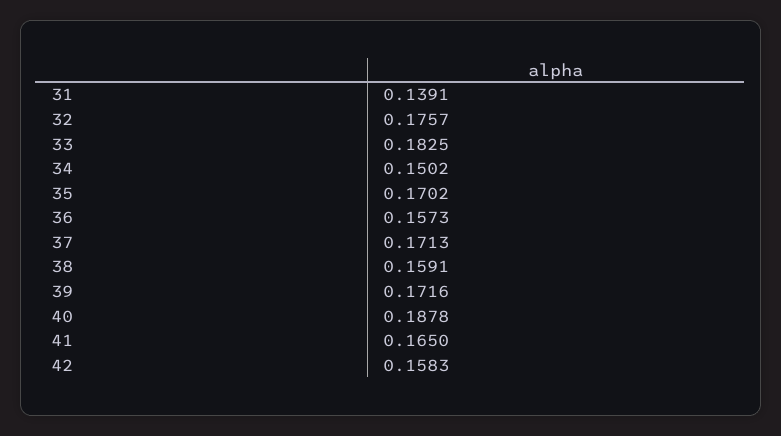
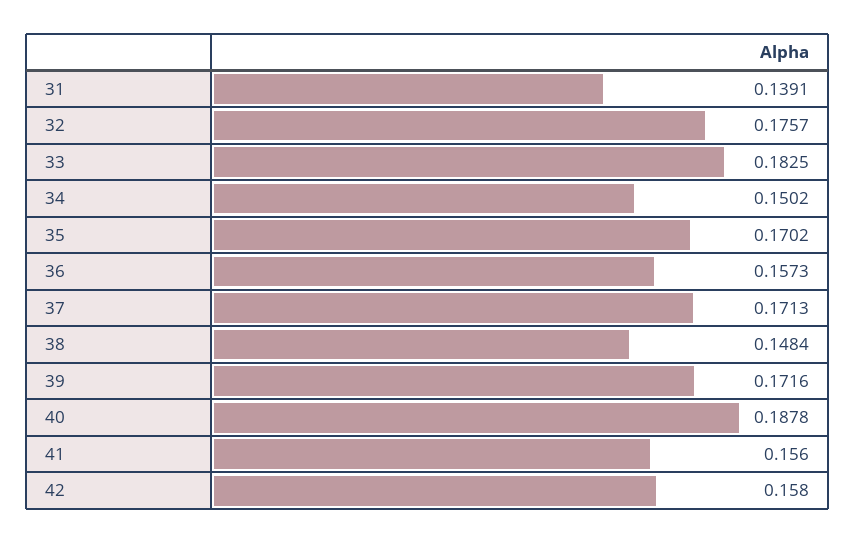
38: 0.1591 -> 0.1484
41: 0.165 -> 0.156
42: 0.1583 -> 0.158

